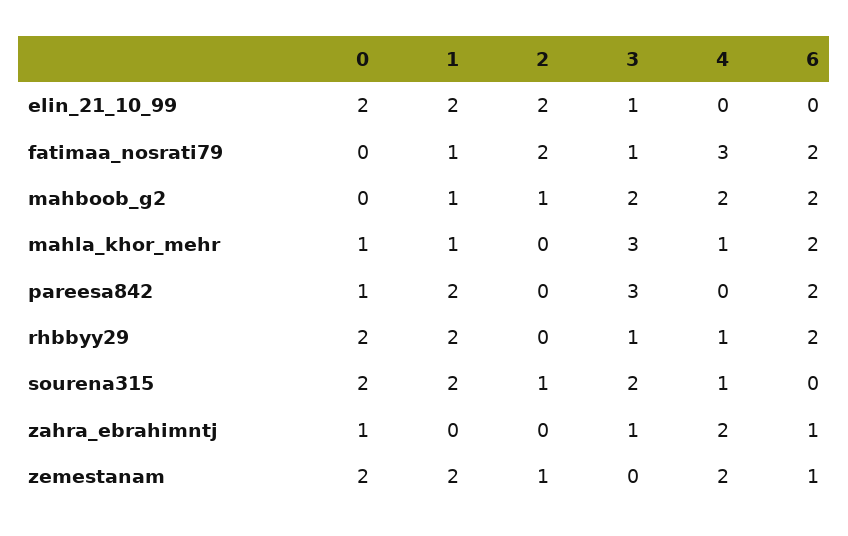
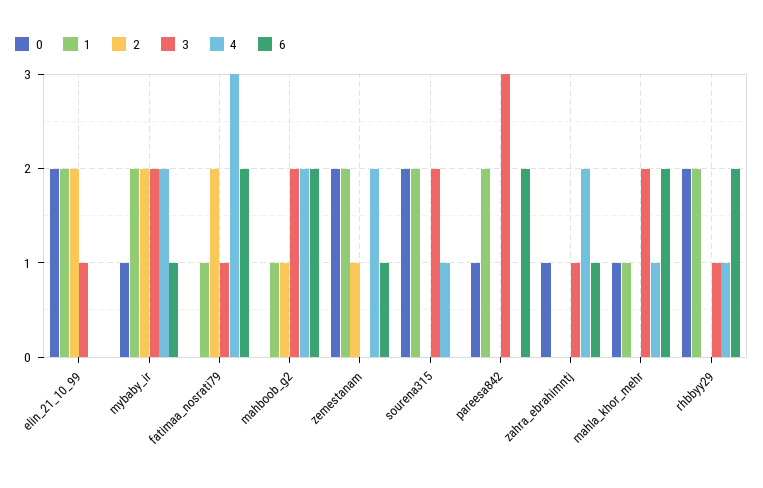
3, mahla_khor_mehr: 3 -> 2
2, sourena315: 1 -> 0
0, mybaby_ir: none -> 1
1, mybaby_ir: none -> 2
2, mybaby_ir: none -> 2
3, mybaby_ir: none -> 2
4, mybaby_ir: none -> 2
6, mybaby_ir: none -> 1

